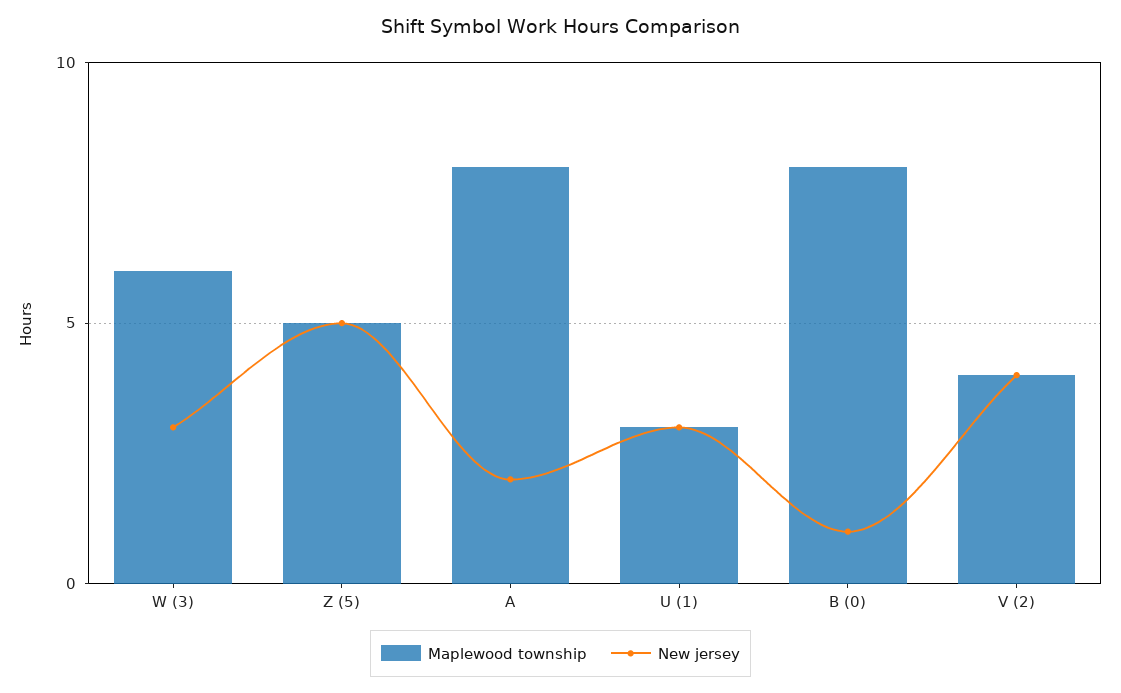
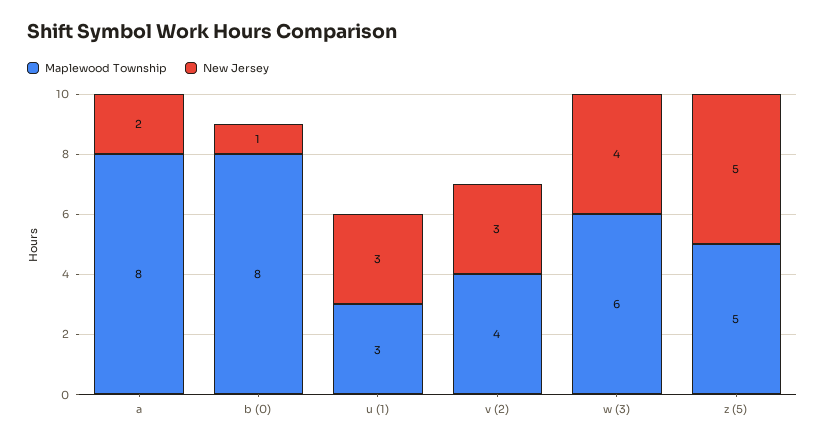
New jersey, W (3): 3 -> 4
New jersey, V (2): 4 -> 3

